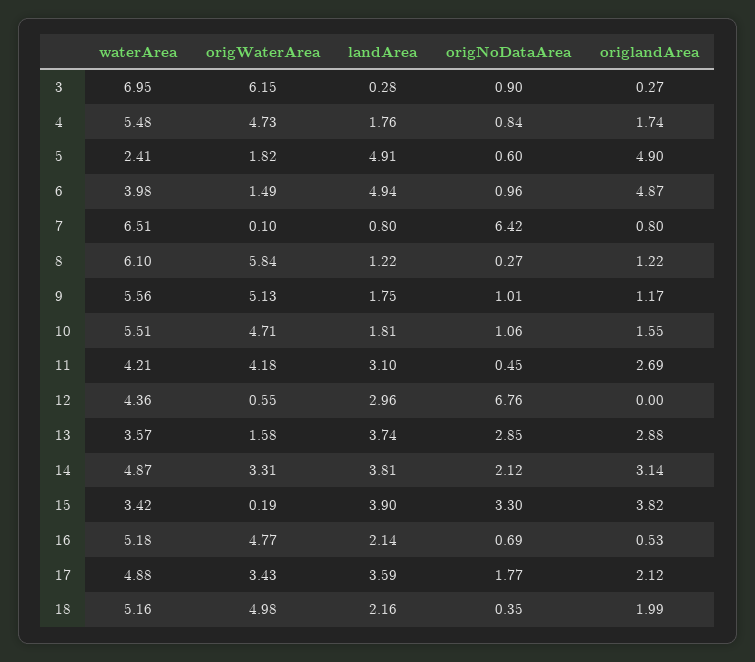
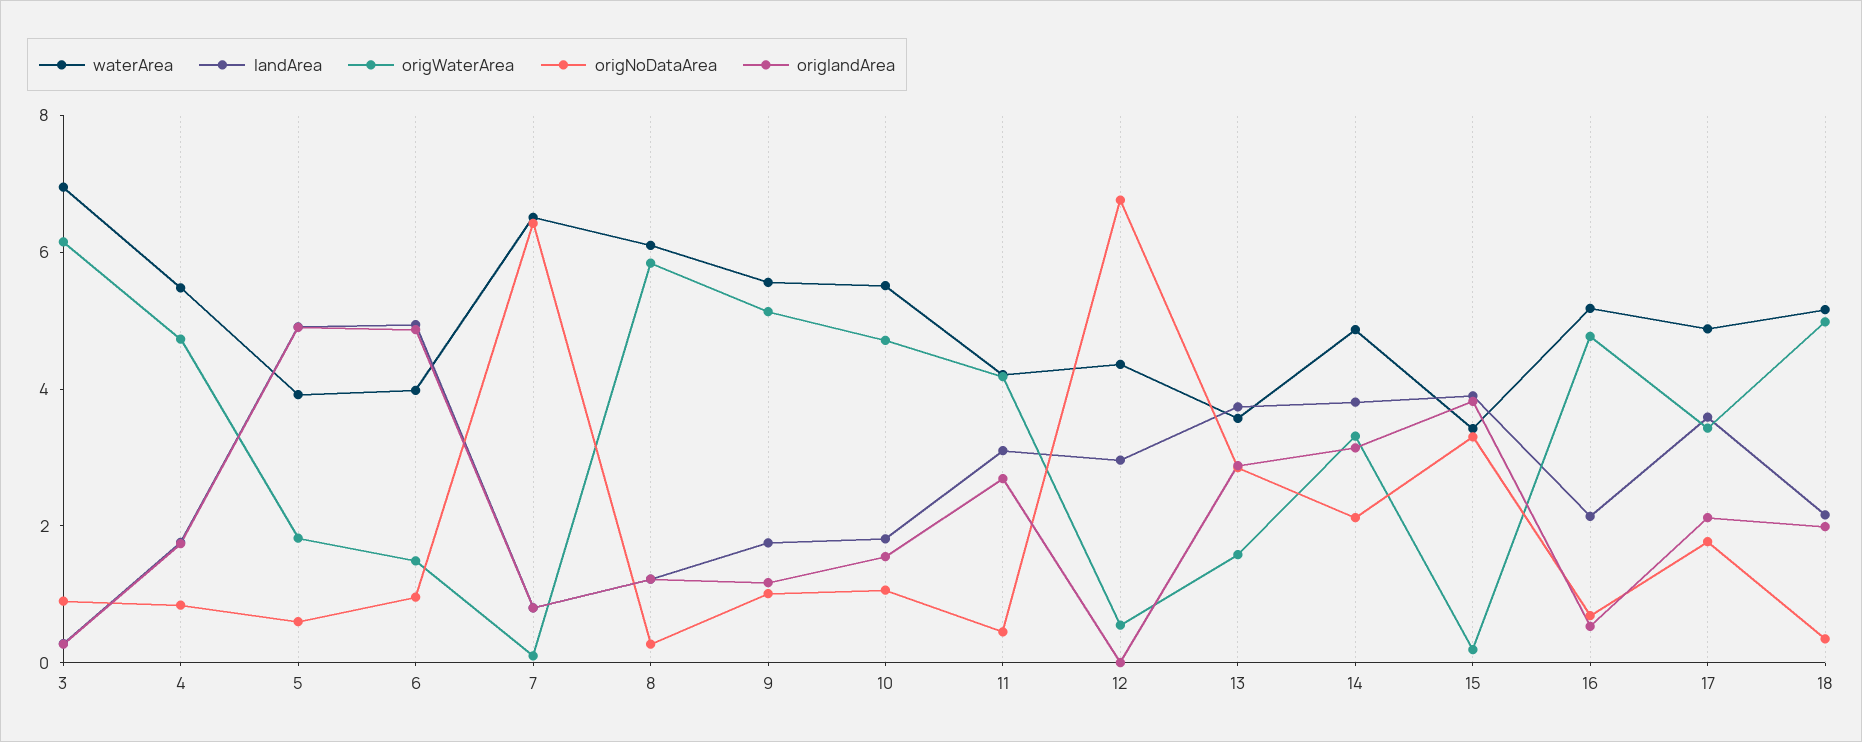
waterArea, 5: 2.41 -> 4

